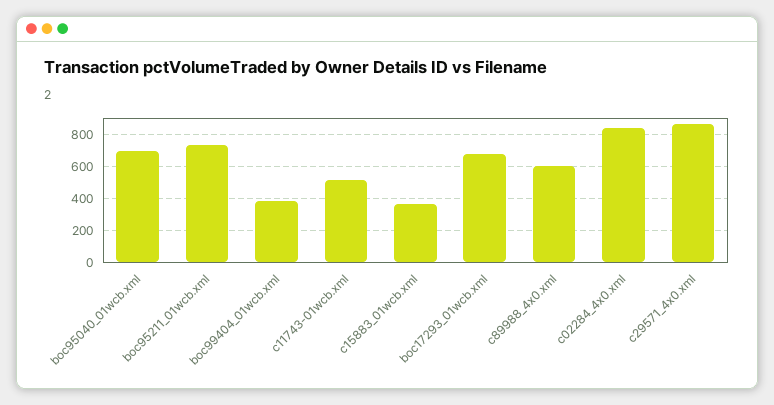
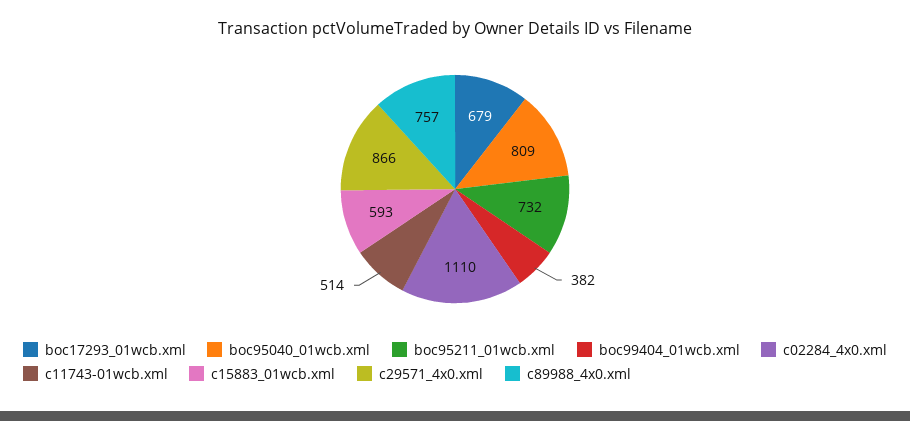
boc95040_01wcb.xml: 700 -> 809
c15883_01wcb.xml: 350 -> 593
c89988_4x0.xml: 600 -> 757
c02284_4x0.xml: 850 -> 1110

